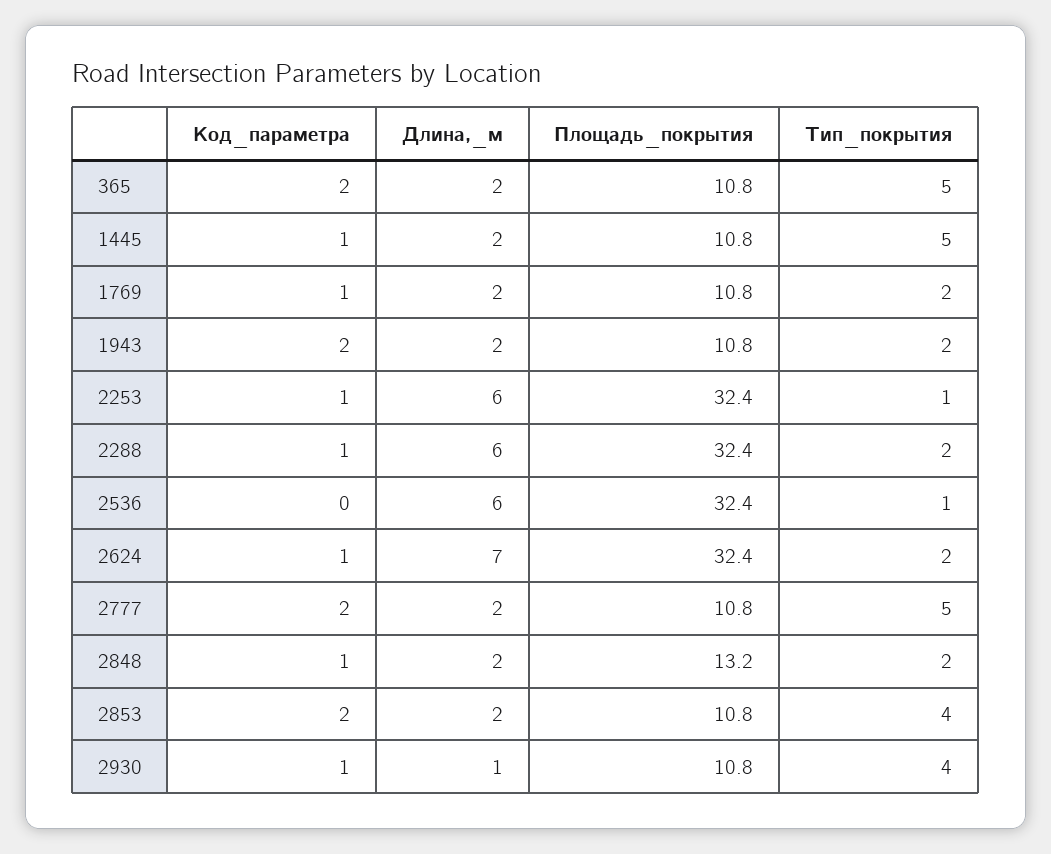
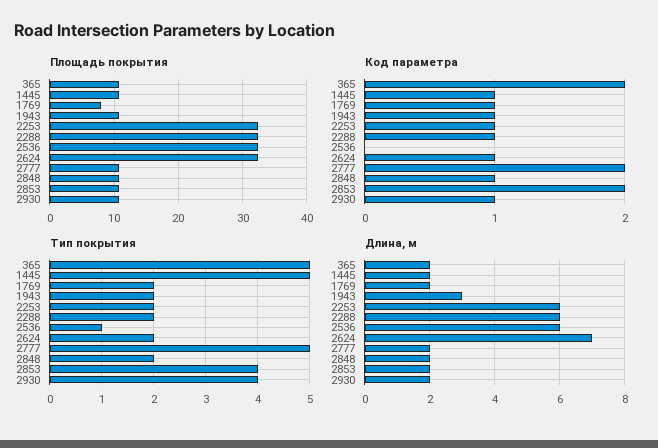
Площадь_покрытия, 1769: 10.8 -> 8
Код_параметра, 1943: 2 -> 1
Длина,_м, 1943: 2 -> 3
Тип_покрытия, 2253: 1 -> 2
Площадь_покрытия, 2848: 13.2 -> 11
Длина,_м, 2930: 1 -> 2

